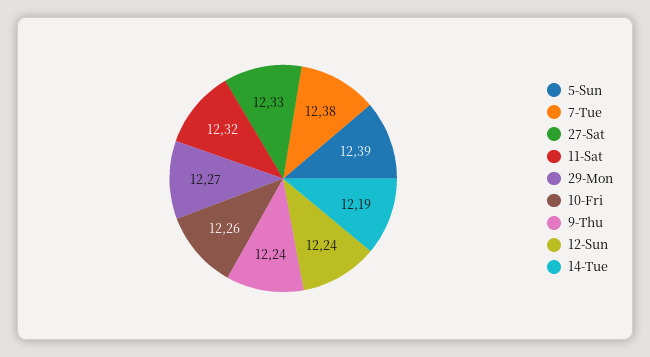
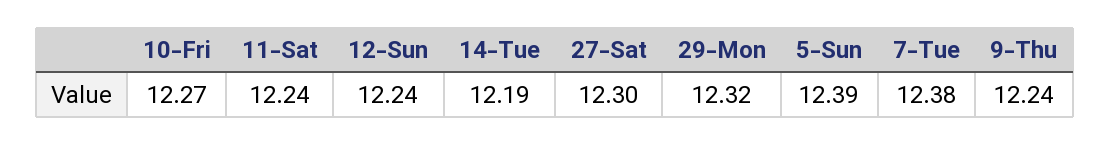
27-Sat: 12.33 -> 12.3
11-Sat: 12.32 -> 12.24
29-Mon: 12.27 -> 12.32
10-Fri: 12.26 -> 12.27

